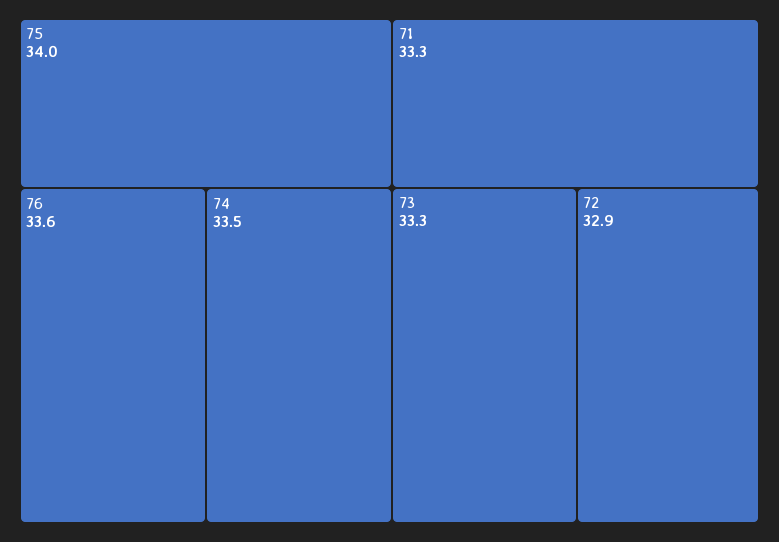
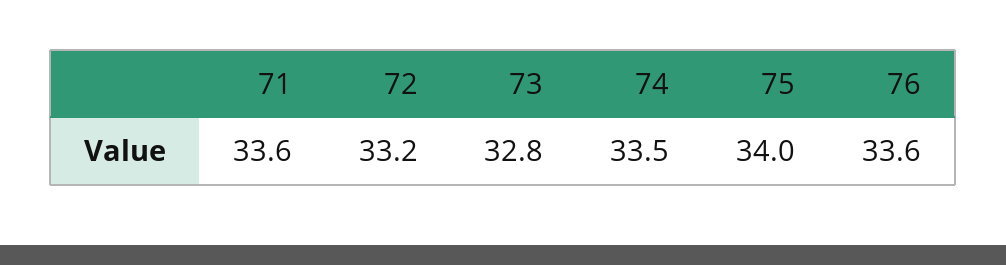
71: 33.3 -> 33.6
73: 33.3 -> 32.8
72: 32.9 -> 33.2

